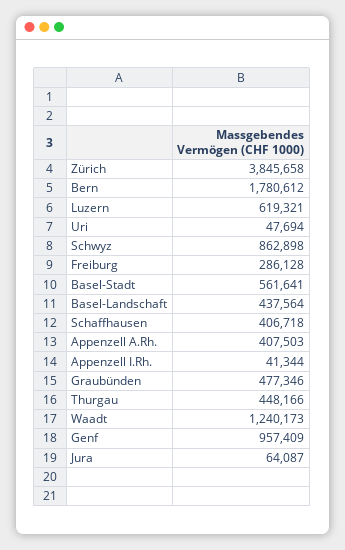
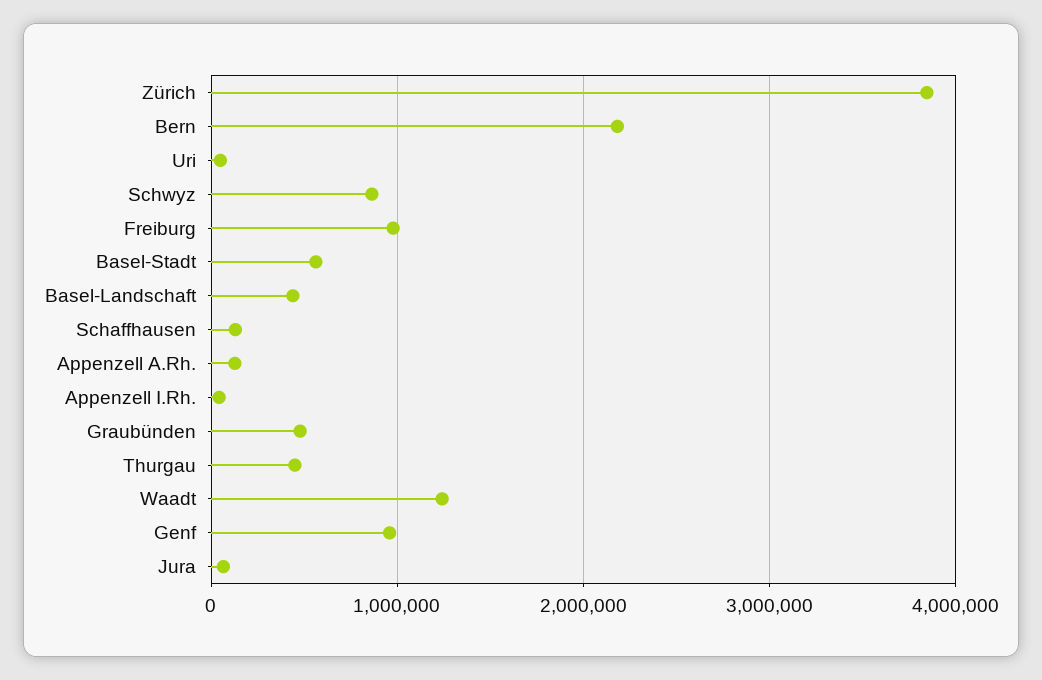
Bern: 1780612 -> 2200000
Luzern: 619321 -> none
Freiburg: 286128 -> 1000000
Schaffhausen: 406718 -> 100000
Appenzell A.Rh.: 407503 -> 100000

